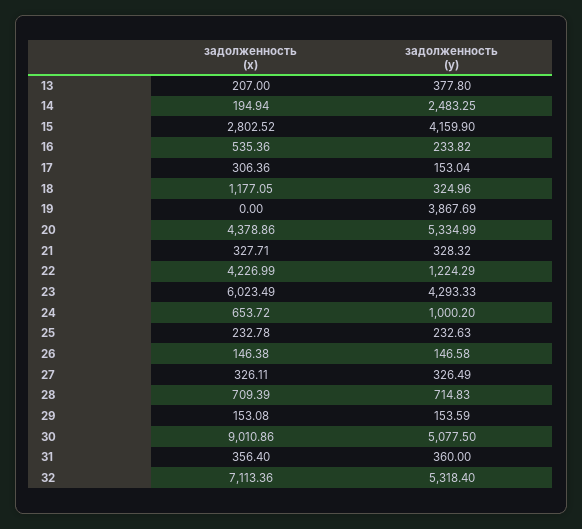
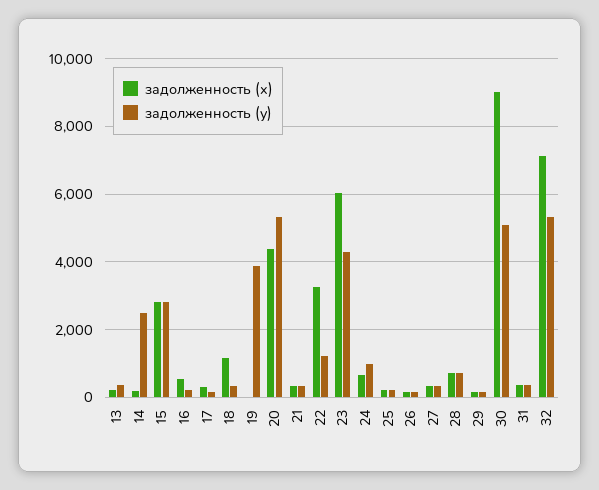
задолженность (y), 15: 4159.9 -> 2800
задолженность (x), 22: 4226.99 -> 3200

